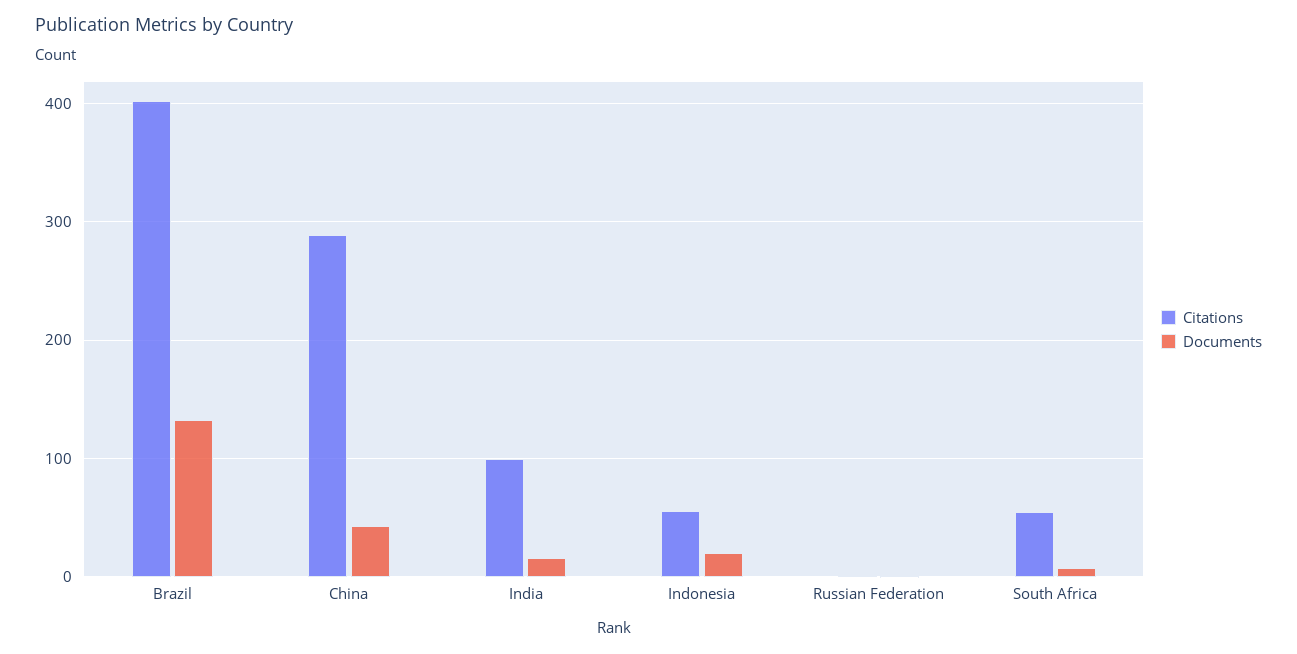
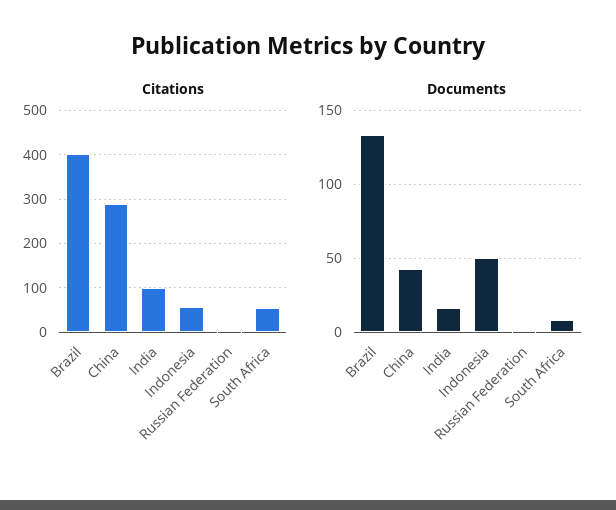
Documents, Indonesia: 20 -> 50

